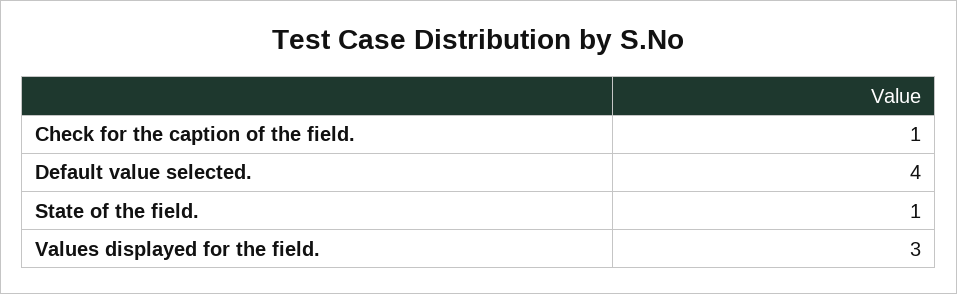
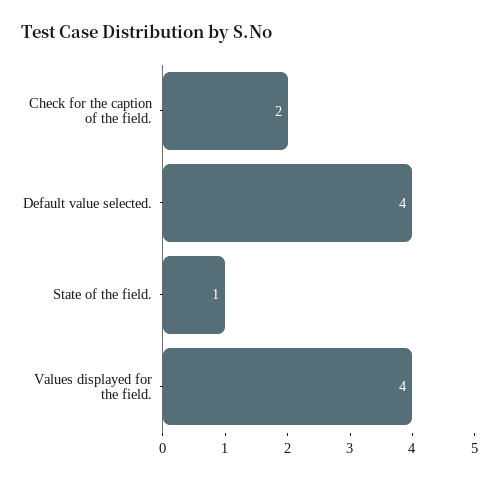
Check for the caption of the field.: 1 -> 2
Values displayed for the field.: 3 -> 4

